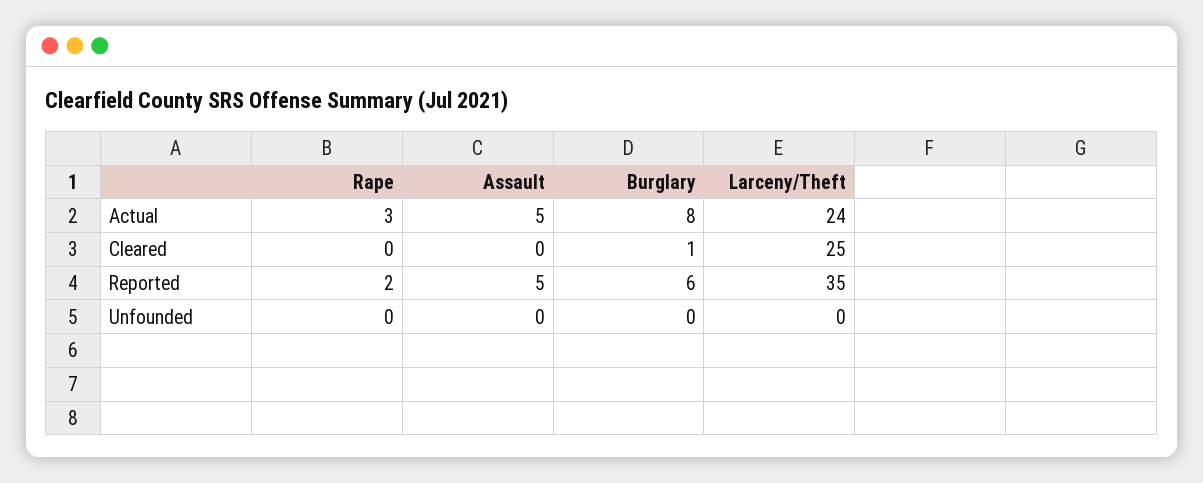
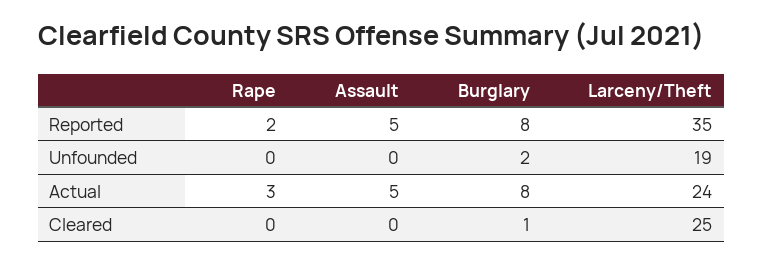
Burglary, Reported: 6 -> 8
Burglary, Unfounded: 0 -> 2
Larceny/Theft, Unfounded: 0 -> 19

